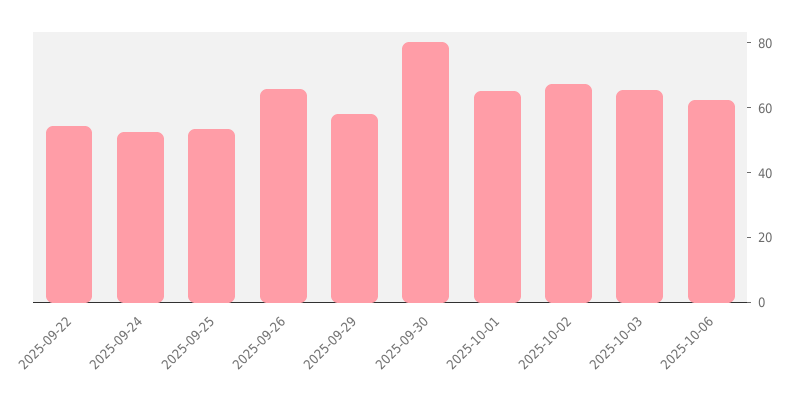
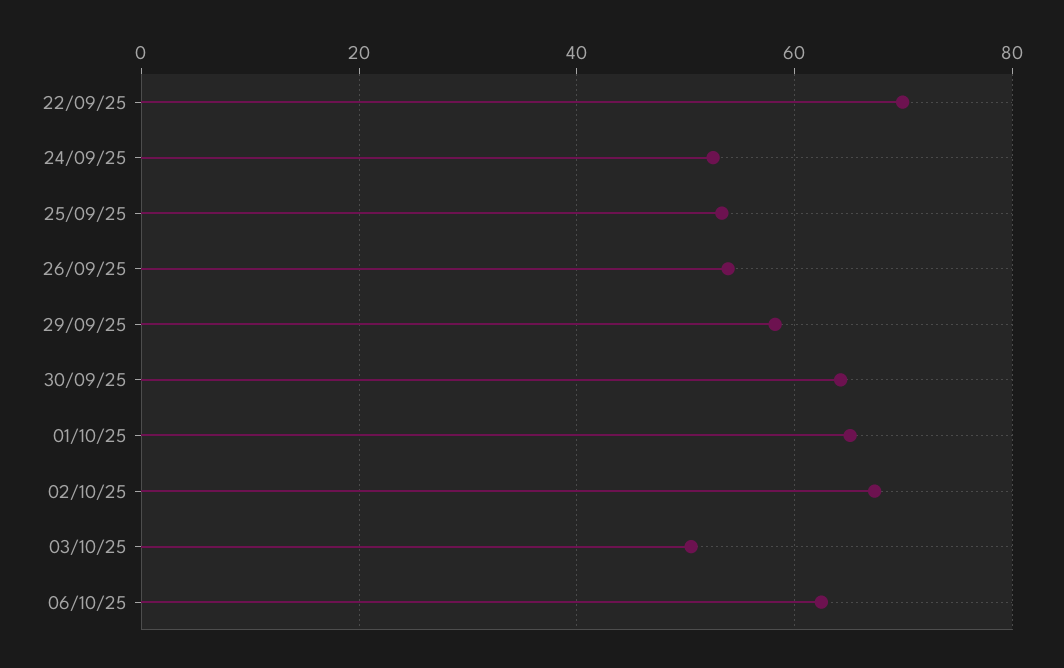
2025-09-22: 55 -> 70
2025-09-26: 65 -> 54
2025-09-30: 80 -> 64
2025-10-03: 65 -> 50

